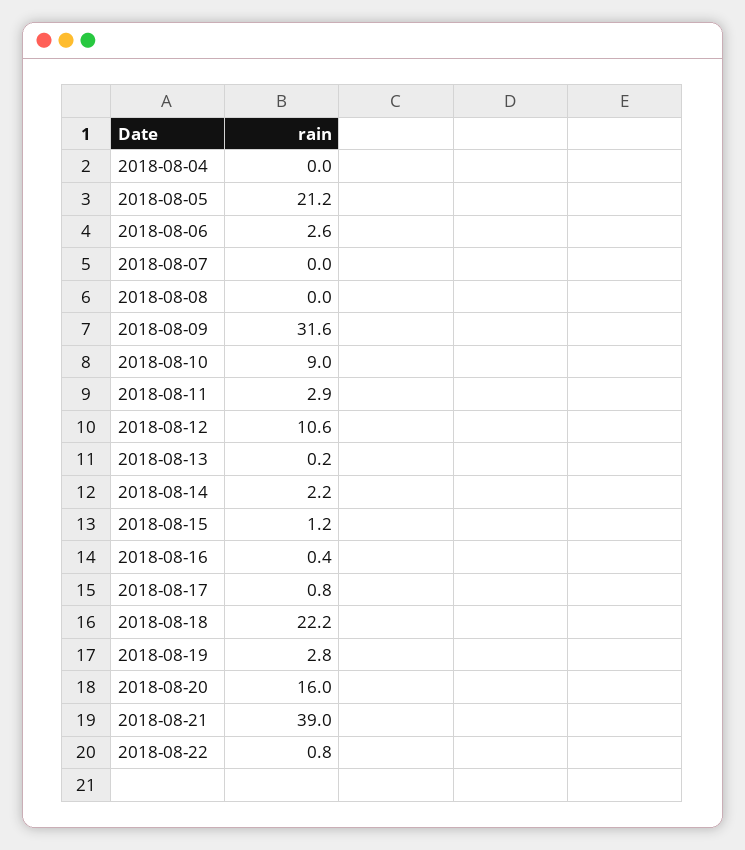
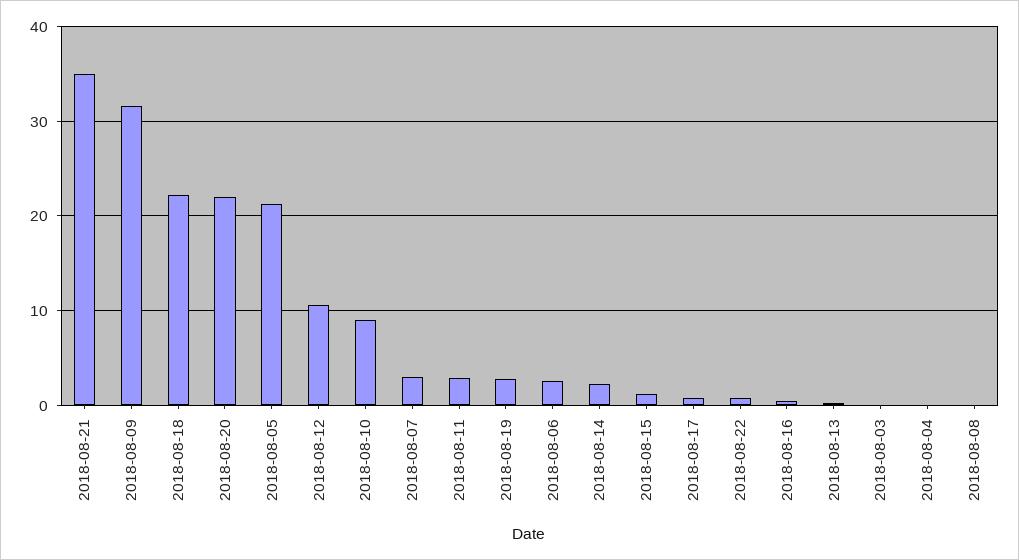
2018-08-07: 0 -> 3
2018-08-20: 16 -> 22
2018-08-21: 39 -> 35
2018-08-03: none -> 0

